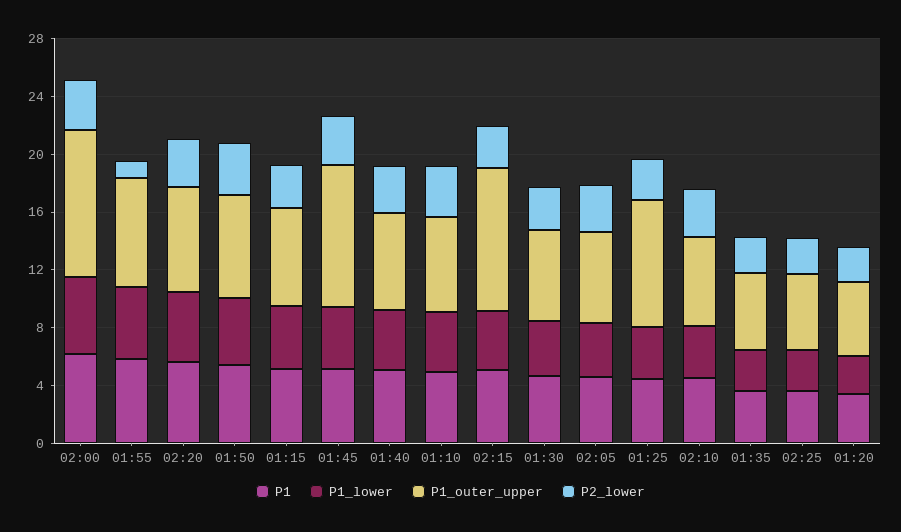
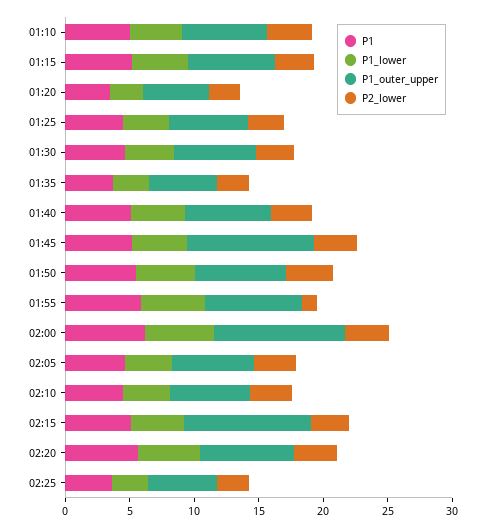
P1_outer_upper, 01:25: 9 -> 6

